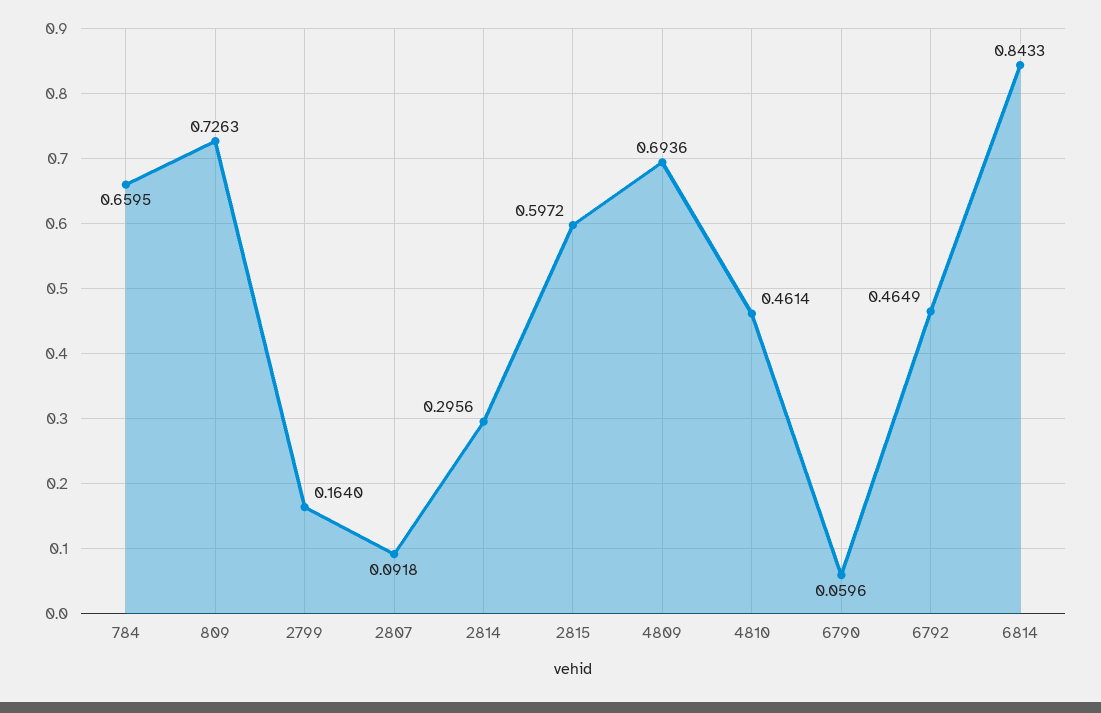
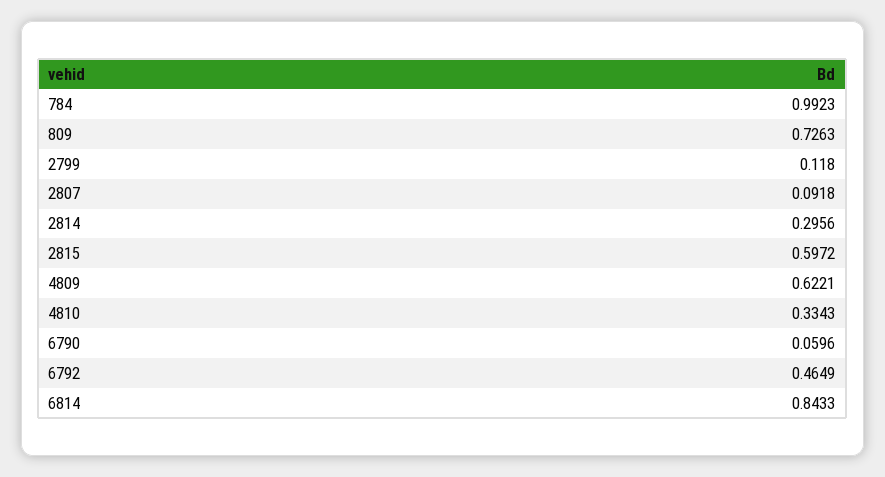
784: 0.6595 -> 0.9923
2799: 0.164 -> 0.118
4809: 0.6936 -> 0.6221
4810: 0.4614 -> 0.3343

